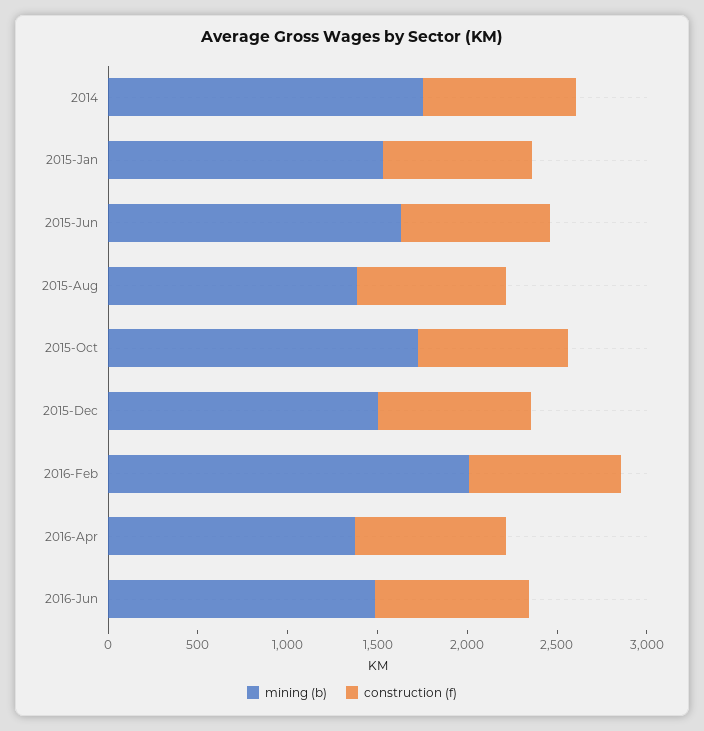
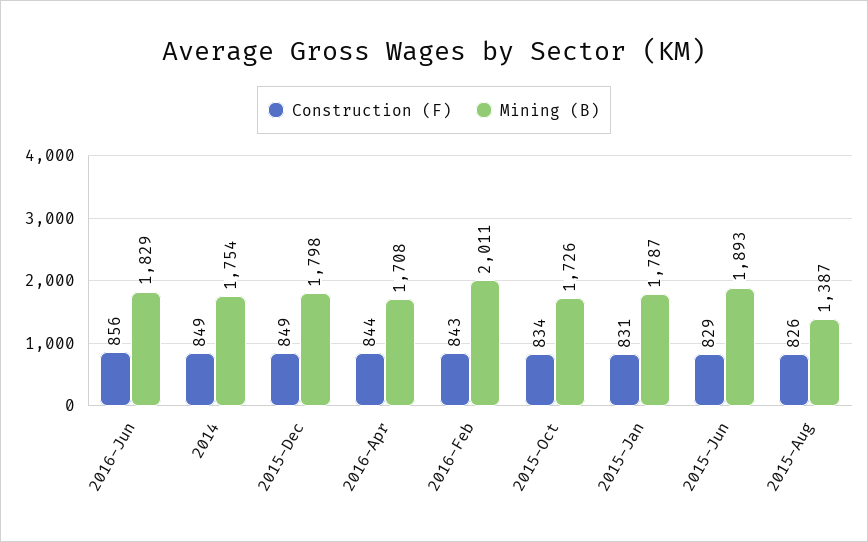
mining (b), 2015-Jan: 1500 -> 1787
mining (b), 2015-Jun: 1600 -> 1893
mining (b), 2015-Dec: 1500 -> 1798
mining (b), 2016-Apr: 1400 -> 1708
mining (b), 2016-Jun: 1500 -> 1829

